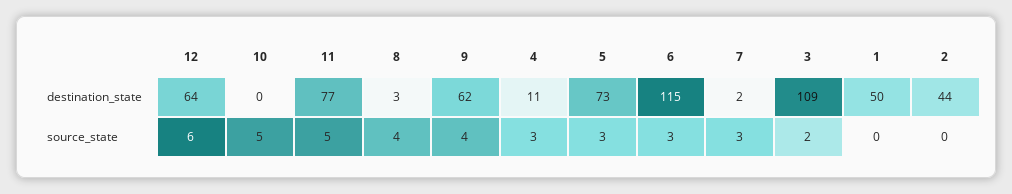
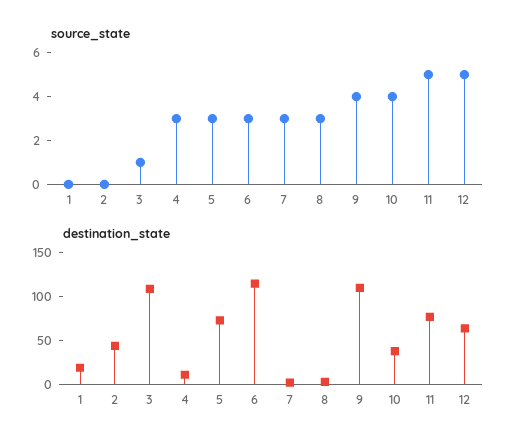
destination_state, 10: 0 -> 40
destination_state, 9: 62 -> 110
destination_state, 1: 50 -> 20
source_state, 12: 6 -> 5
source_state, 10: 5 -> 4
source_state, 8: 4 -> 3
source_state, 3: 2 -> 1

